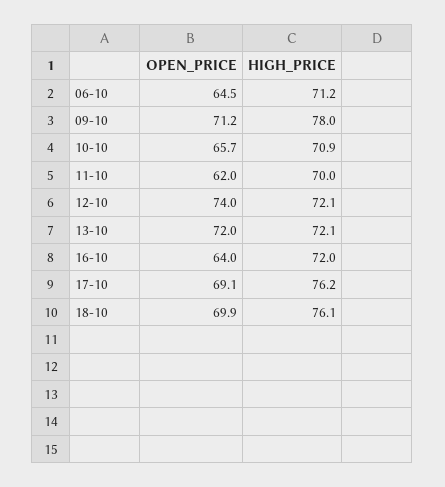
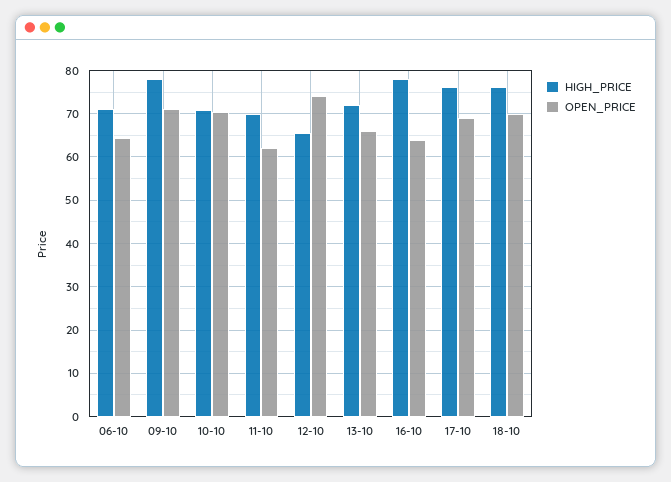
OPEN_PRICE, 10-10: 65.7 -> 70
HIGH_PRICE, 12-10: 72.1 -> 66
OPEN_PRICE, 13-10: 72 -> 66
HIGH_PRICE, 16-10: 72 -> 78

